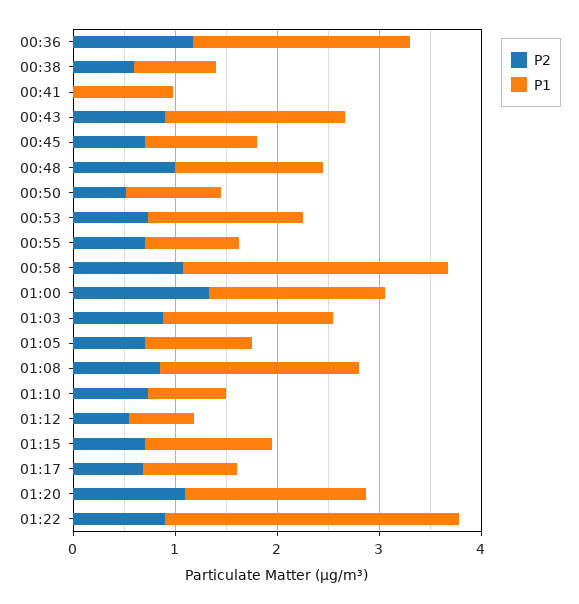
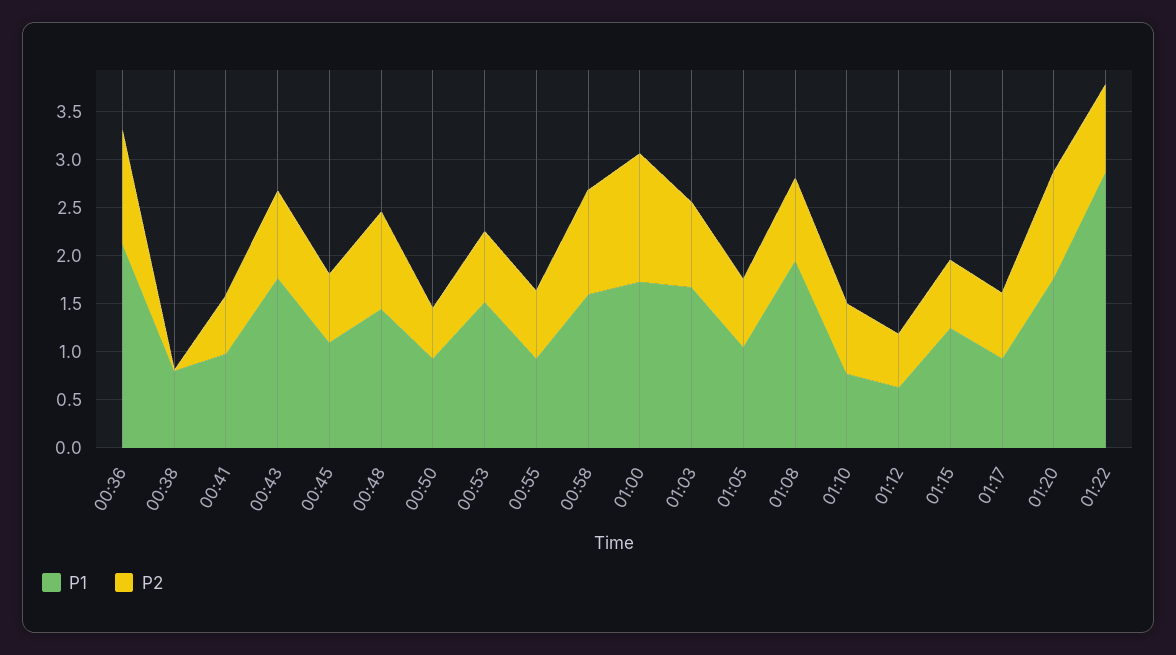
P2, 00:38: 0.6 -> 0
P2, 00:41: 0 -> 0.6
P1, 00:58: 2.6 -> 1.6

